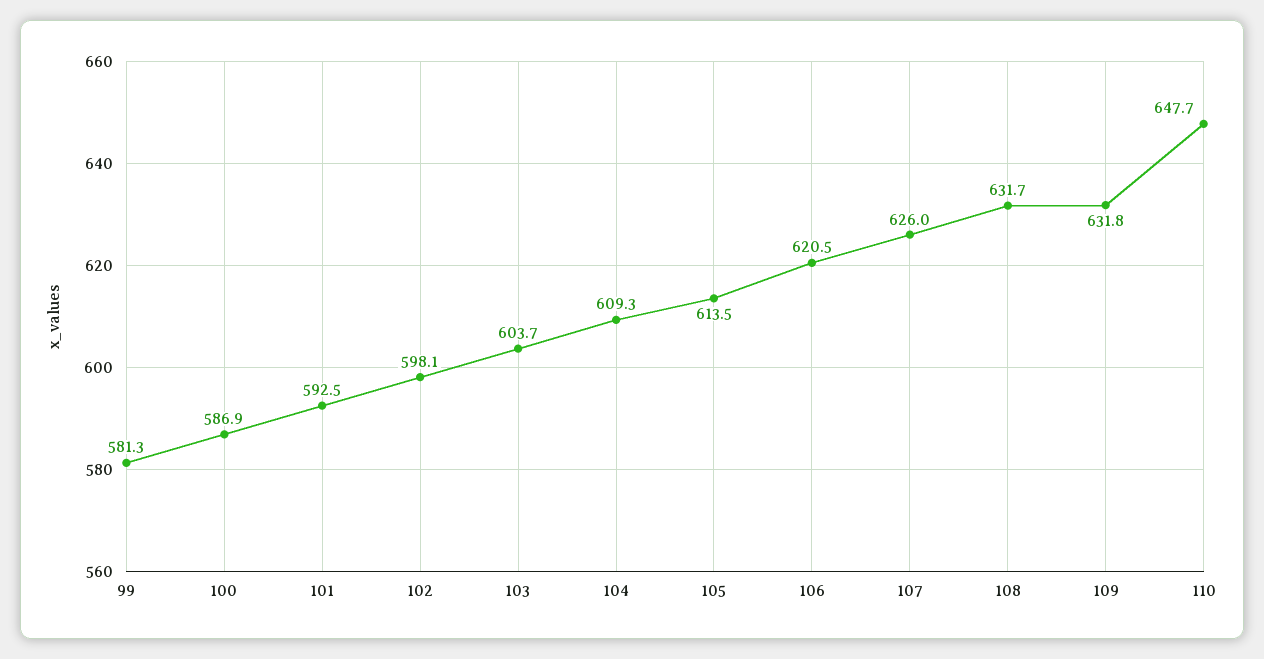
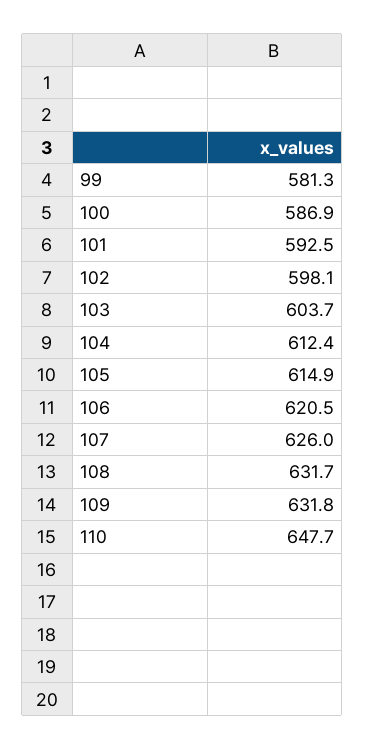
104: 609.3 -> 612.4
105: 613.5 -> 614.9

